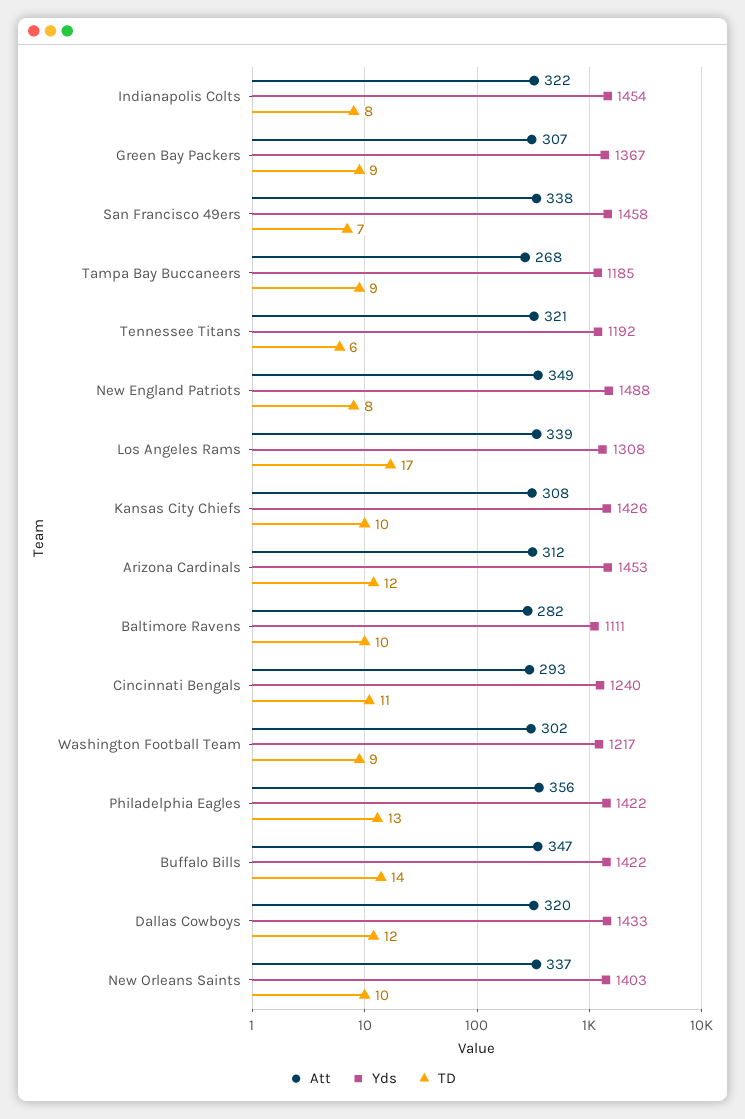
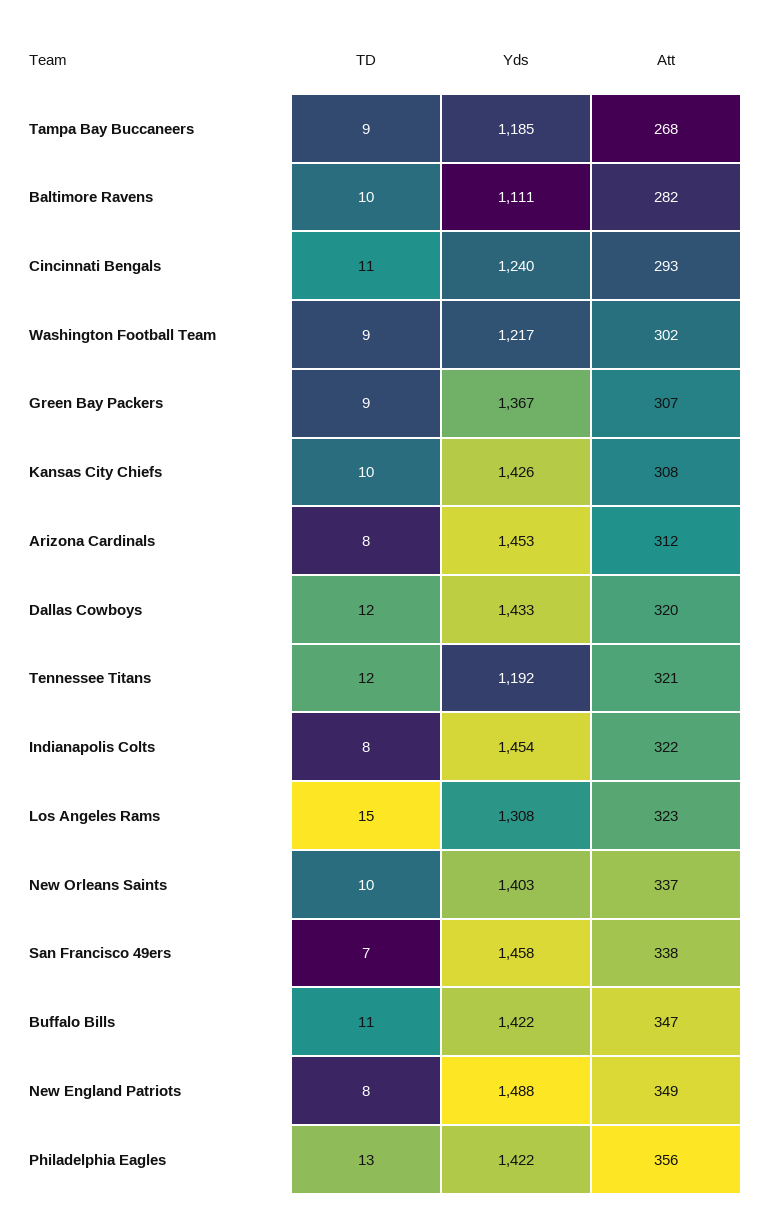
TD, Tennessee Titans: 6 -> 12
Att, Los Angeles Rams: 339 -> 323
TD, Los Angeles Rams: 17 -> 15
TD, Arizona Cardinals: 12 -> 8
TD, Buffalo Bills: 14 -> 11

